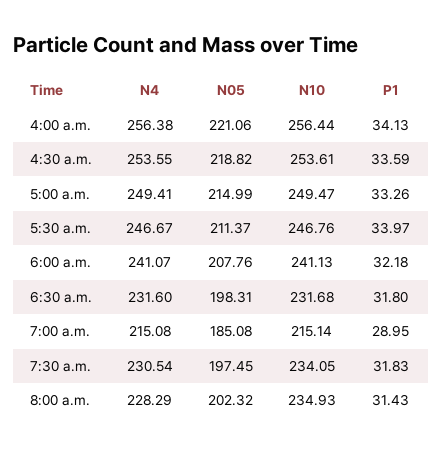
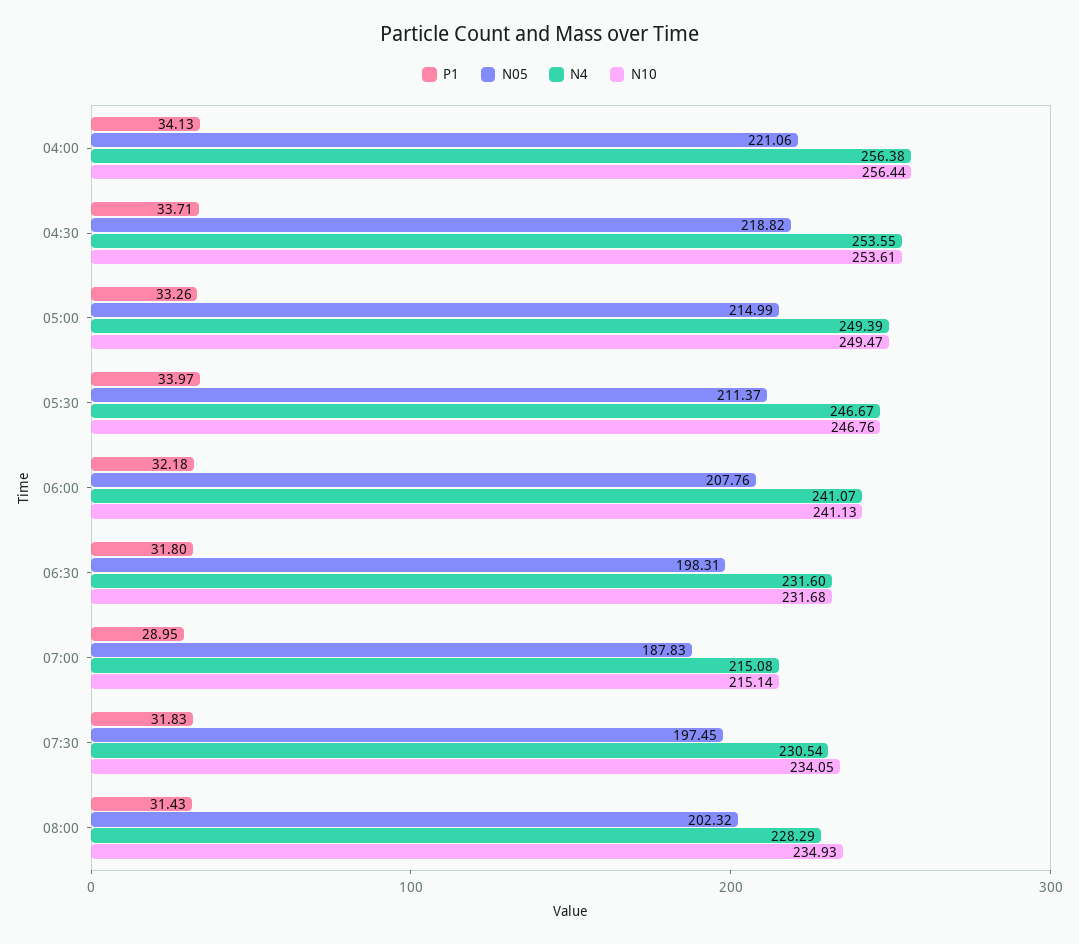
P1, 4:30 a.m.: 33.59 -> 33.71
N4, 5:00 a.m.: 249.41 -> 249.39
N05, 7:00 a.m.: 185.08 -> 187.83

